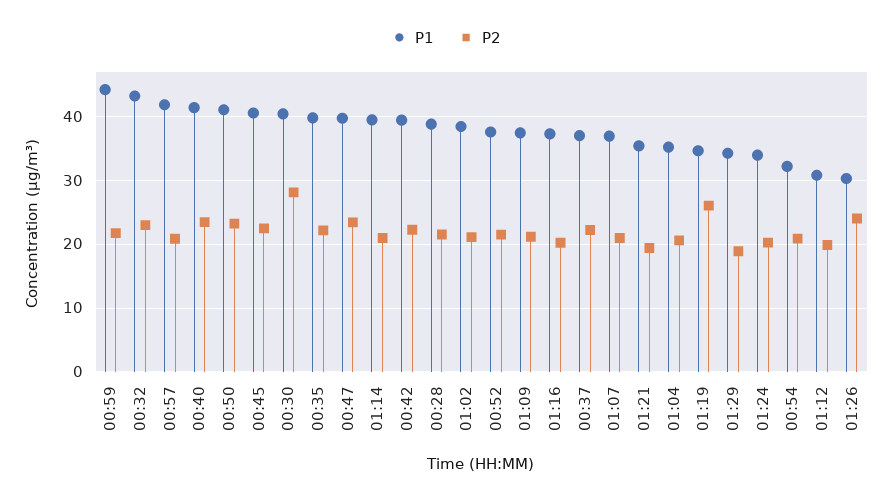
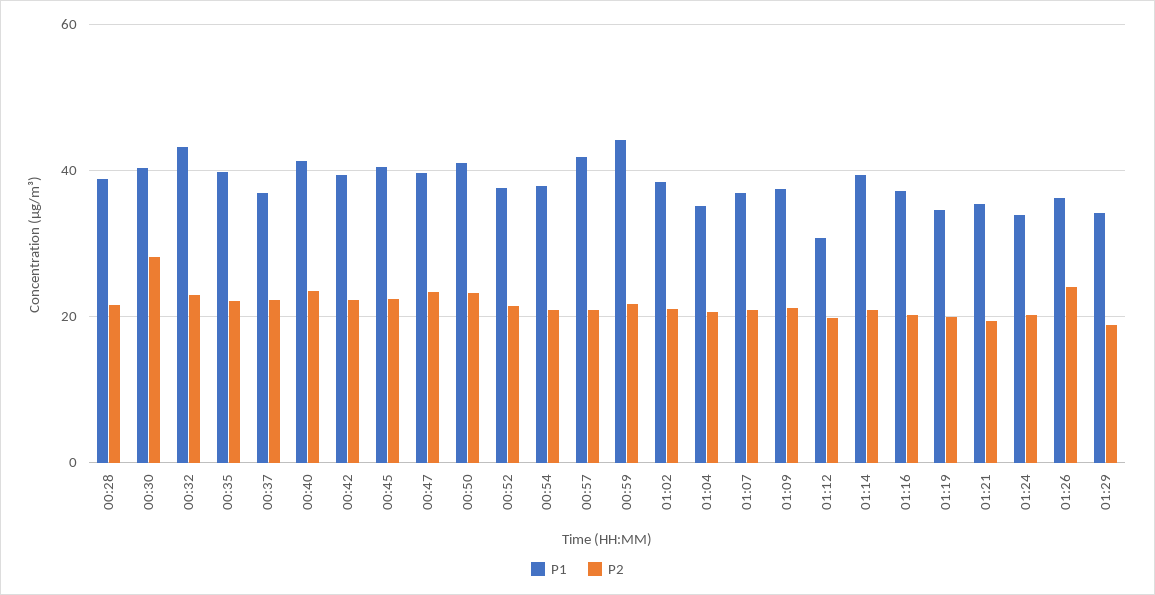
P2, 01:19: 26 -> 20
P1, 00:54: 32 -> 38
P1, 01:26: 30 -> 36

